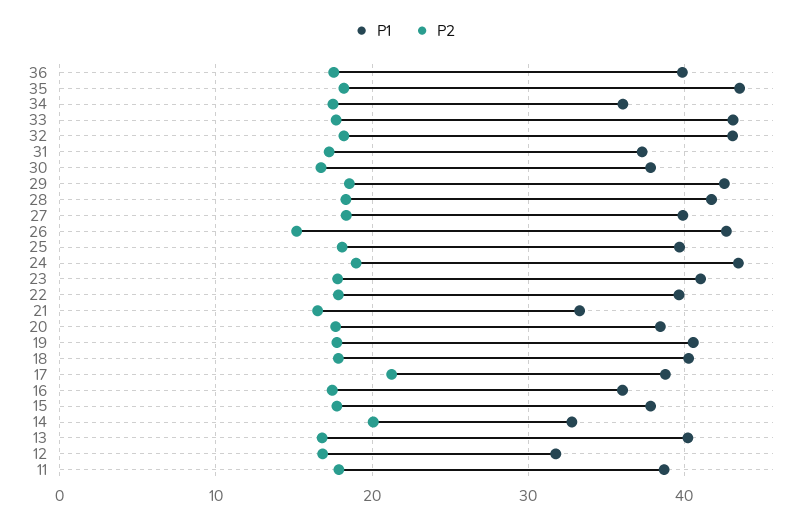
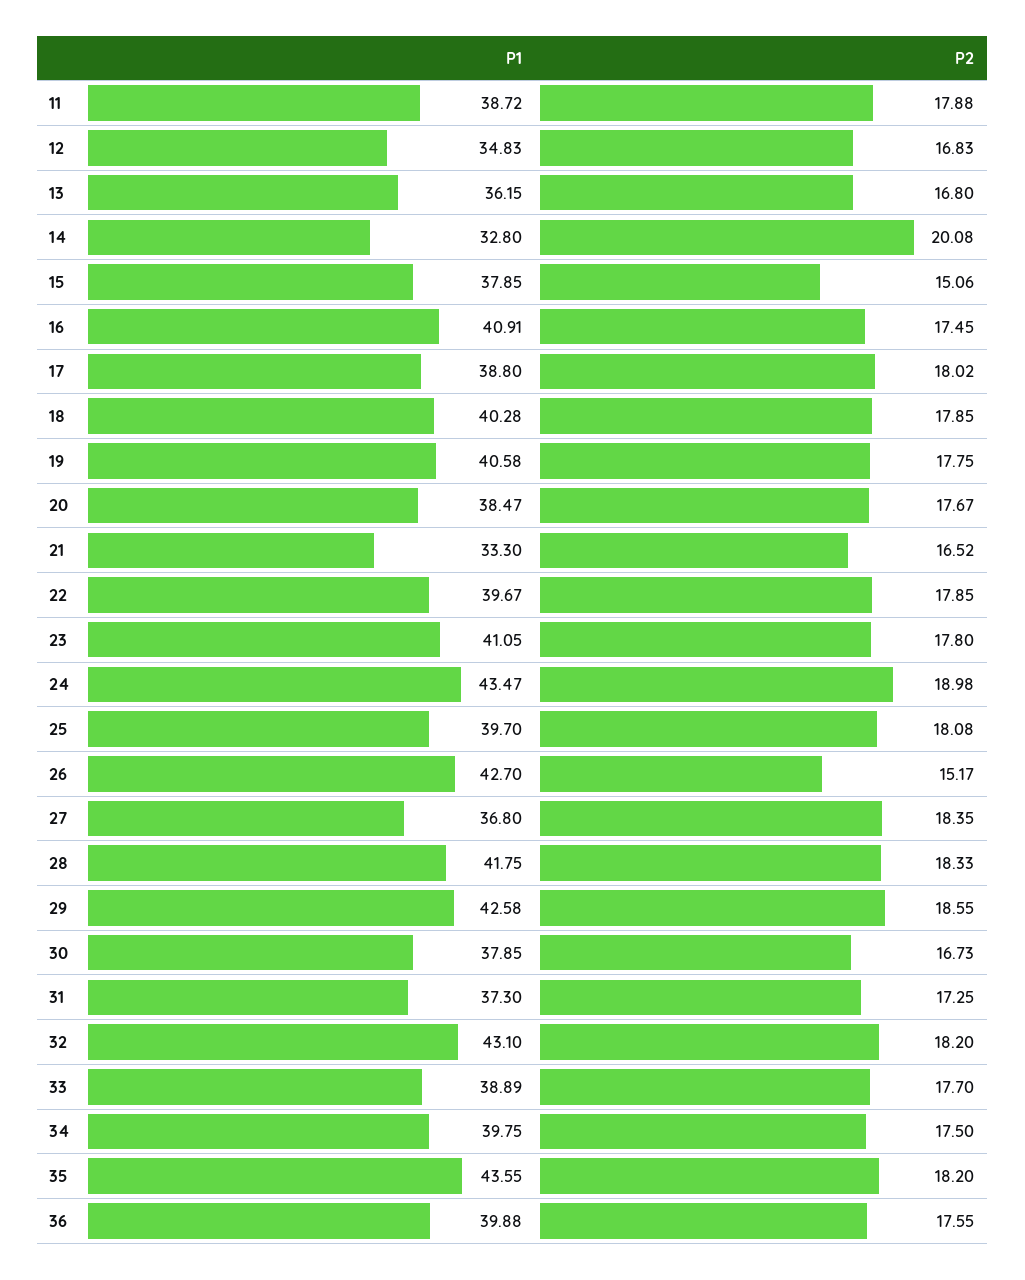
P1, 34: 36 -> 39.75
P1, 33: 43 -> 38.89
P1, 27: 40 -> 36.8
P2, 17: 21 -> 18.02
P1, 16: 36 -> 40.91
P2, 15: 18 -> 15.06
P1, 13: 40 -> 36.15
P1, 12: 32 -> 34.83

